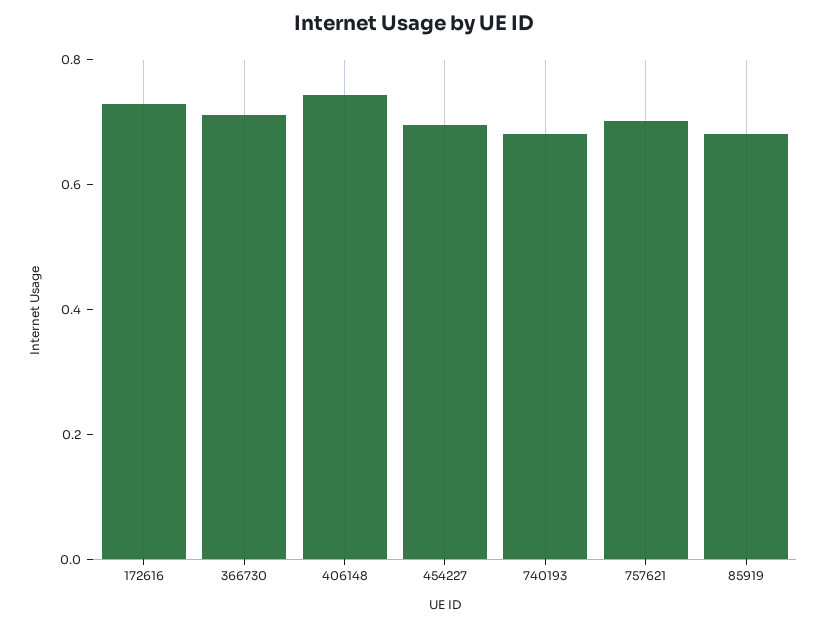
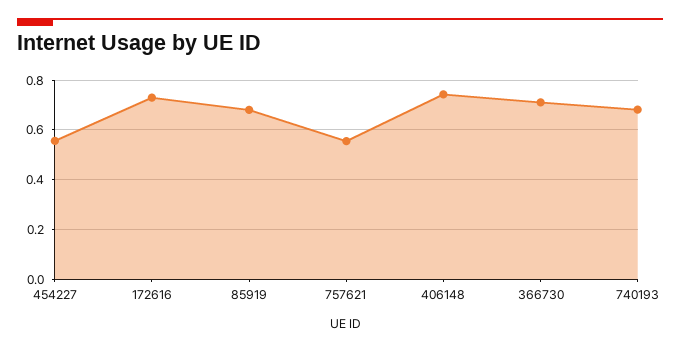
454227: 0.7 -> 0.55
757621: 0.7 -> 0.55

